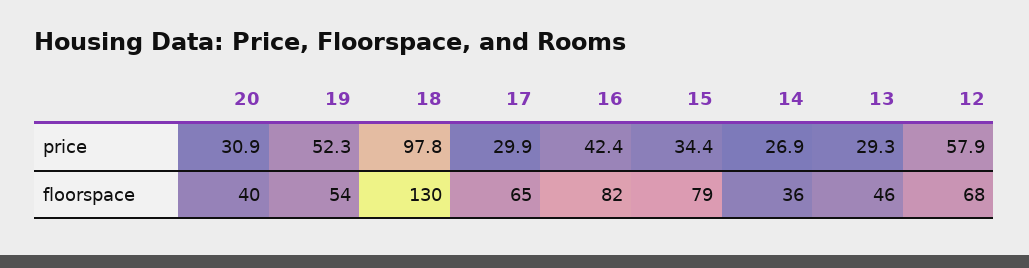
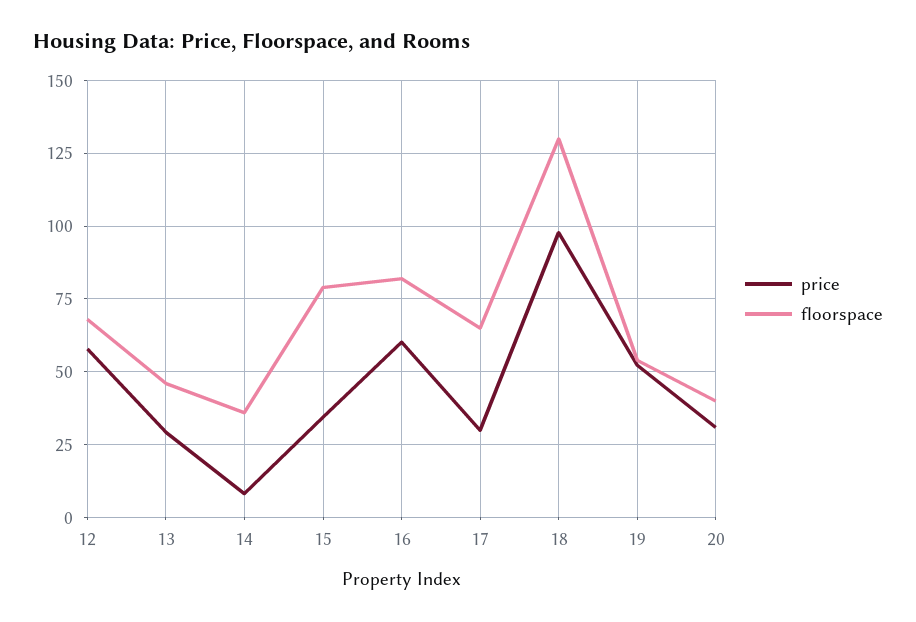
price, 16: 42.4 -> 60
price, 14: 26.9 -> 7.5

